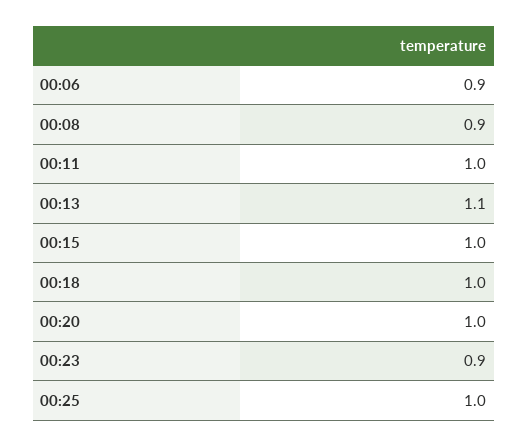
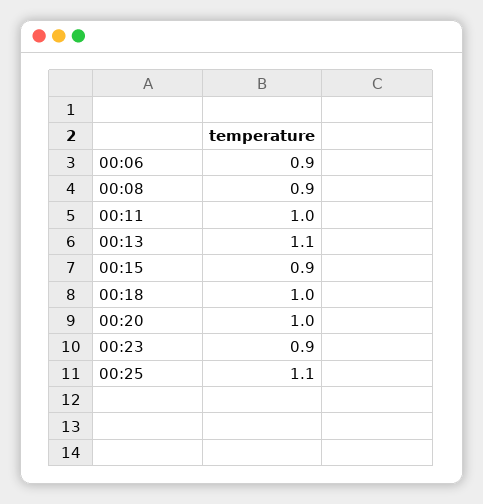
00:15: 1 -> 0.9
00:25: 1 -> 1.1

